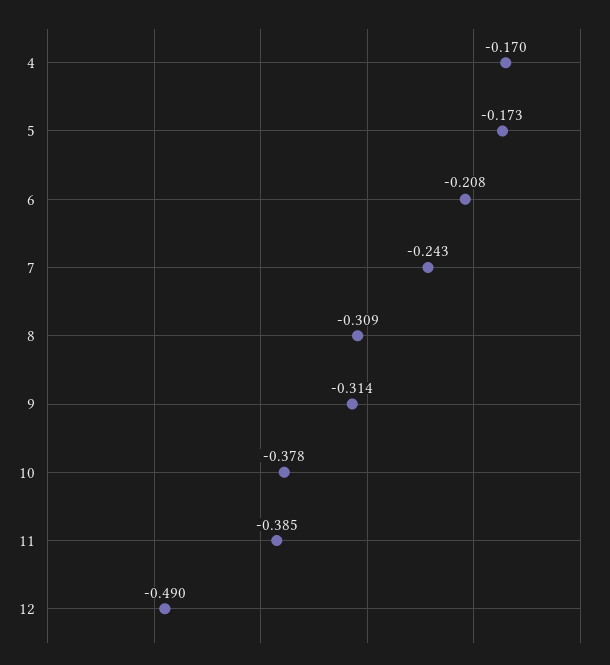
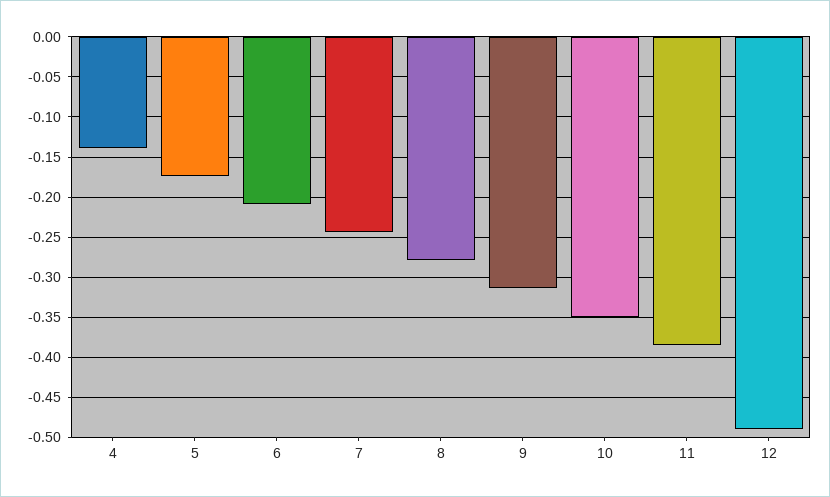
4: -0.17 -> -0.14
8: -0.309 -> -0.28
10: -0.378 -> -0.35

